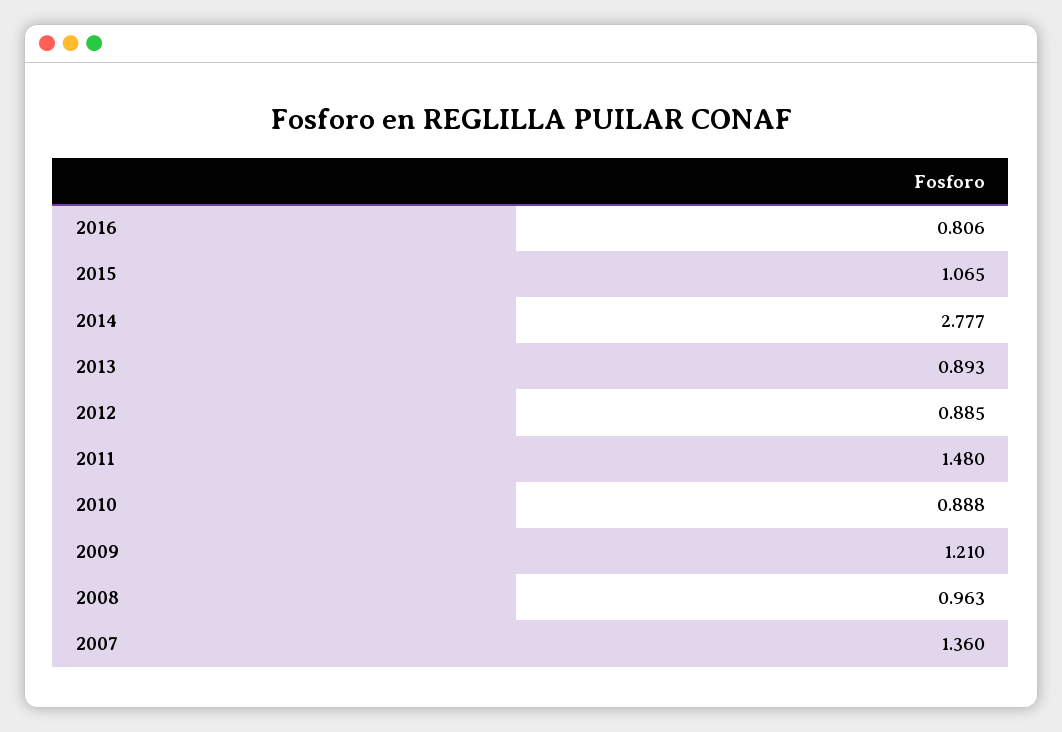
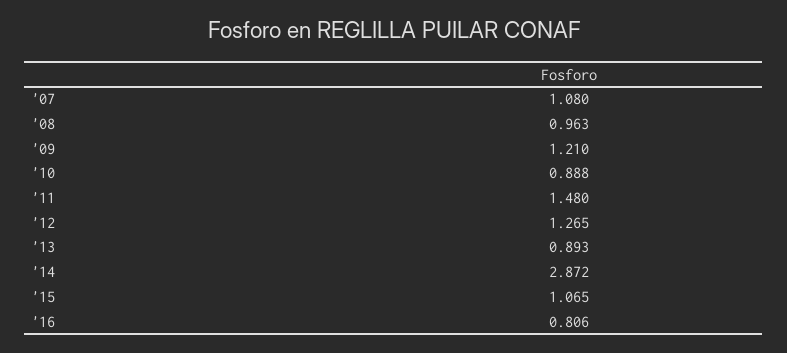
2014: 2.777 -> 2.872
2012: 0.885 -> 1.265
2007: 1.36 -> 1.08

